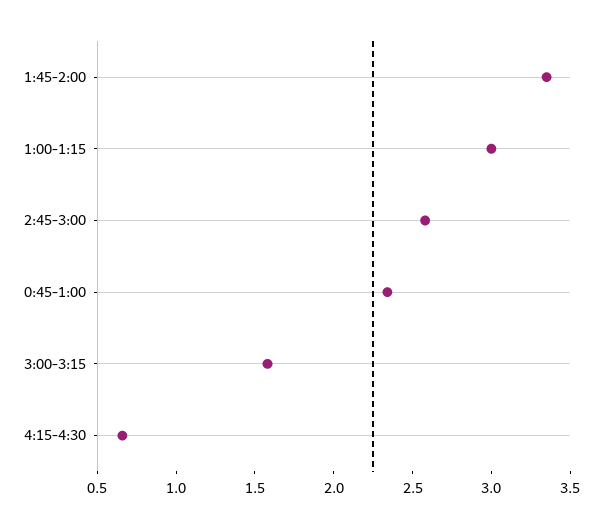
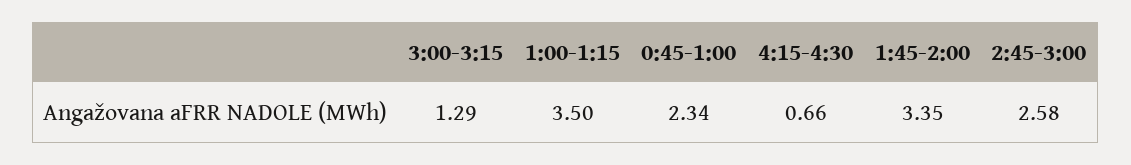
1:00-1:15: 3 -> 3.5
3:00-3:15: 1.6 -> 1.29

